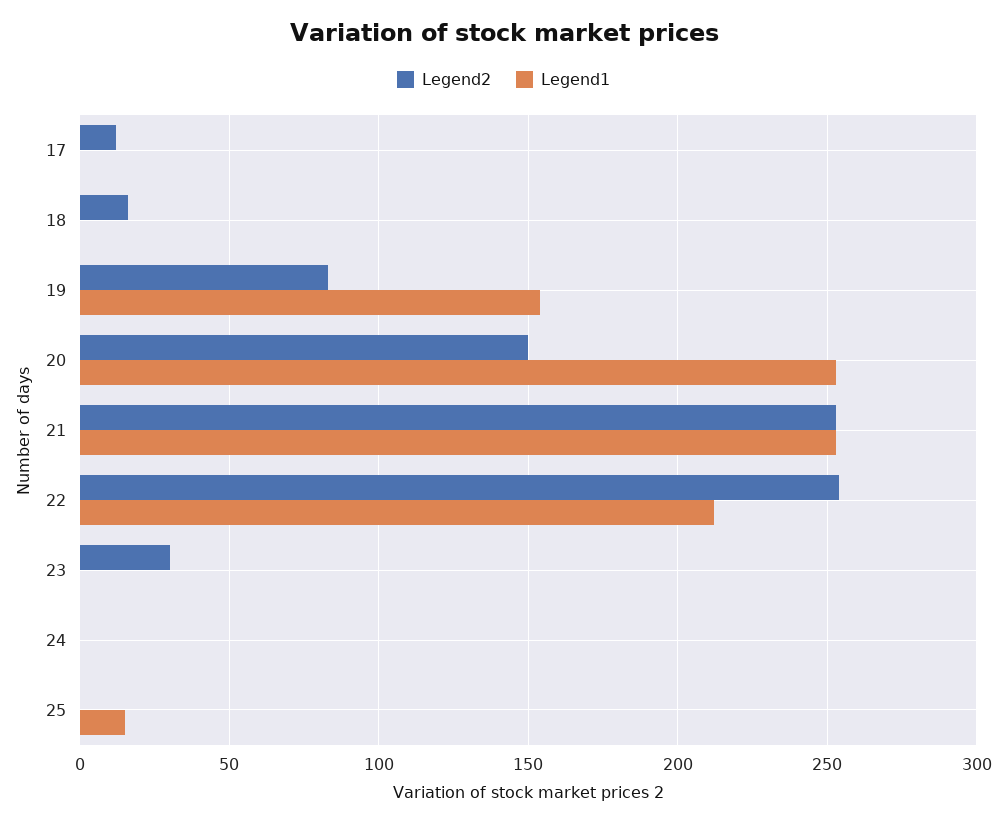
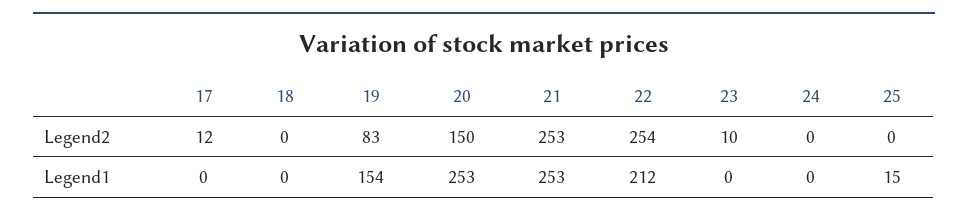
Legend2, 18: 15 -> 0
Legend2, 23: 30 -> 10

